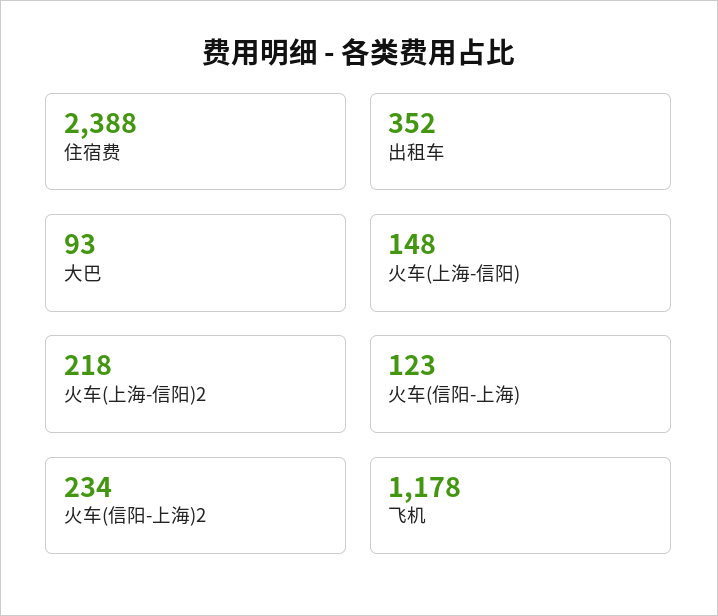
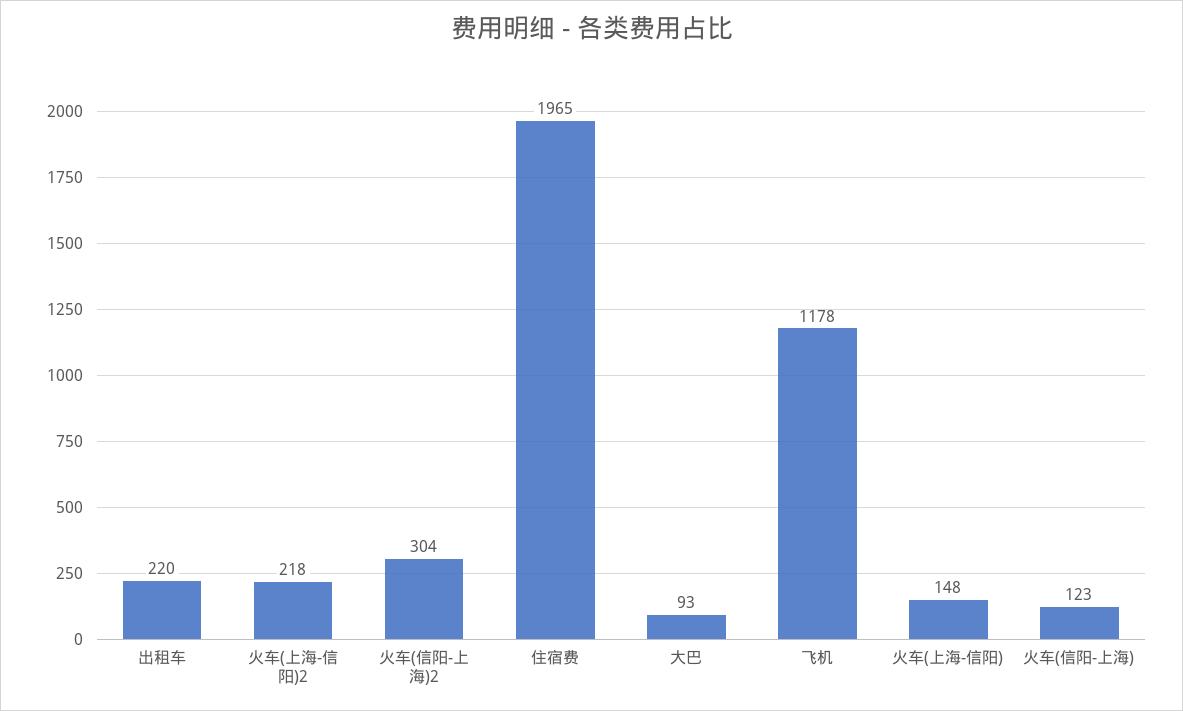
住宿费: 2388 -> 1965
出租车: 352 -> 220
火车(信阳-上海)2: 234 -> 304

